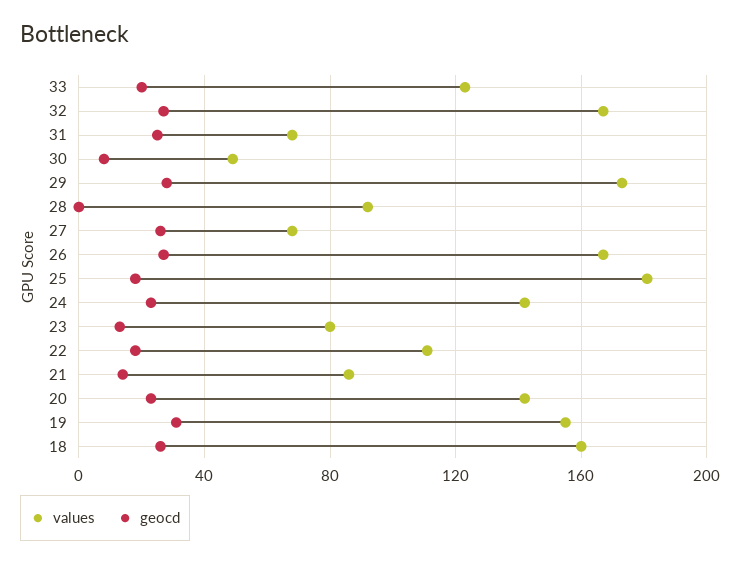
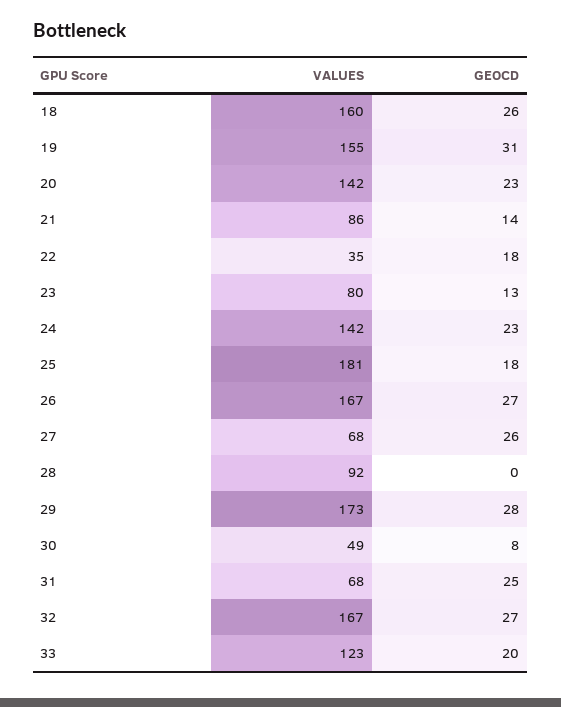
values, 22: 110 -> 35

